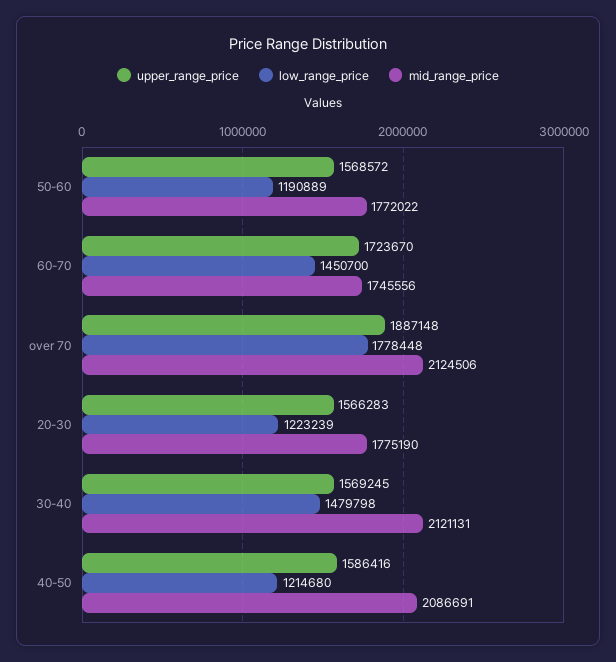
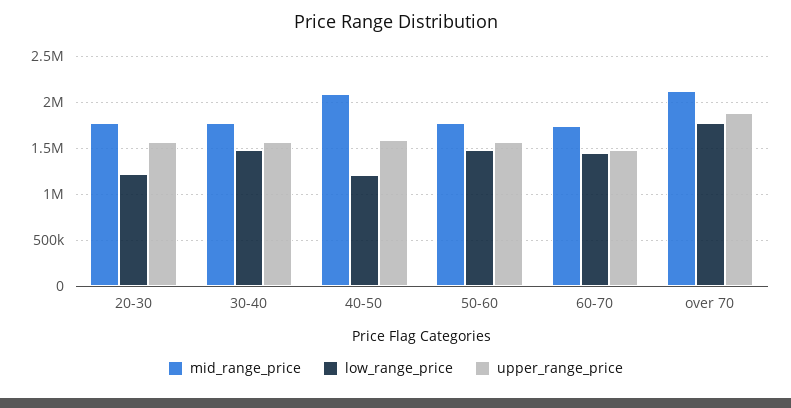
low_range_price, 50-60: 1190889 -> 1500000
upper_range_price, 60-70: 1723670 -> 1500000
mid_range_price, 30-40: 2121131 -> 1800000

